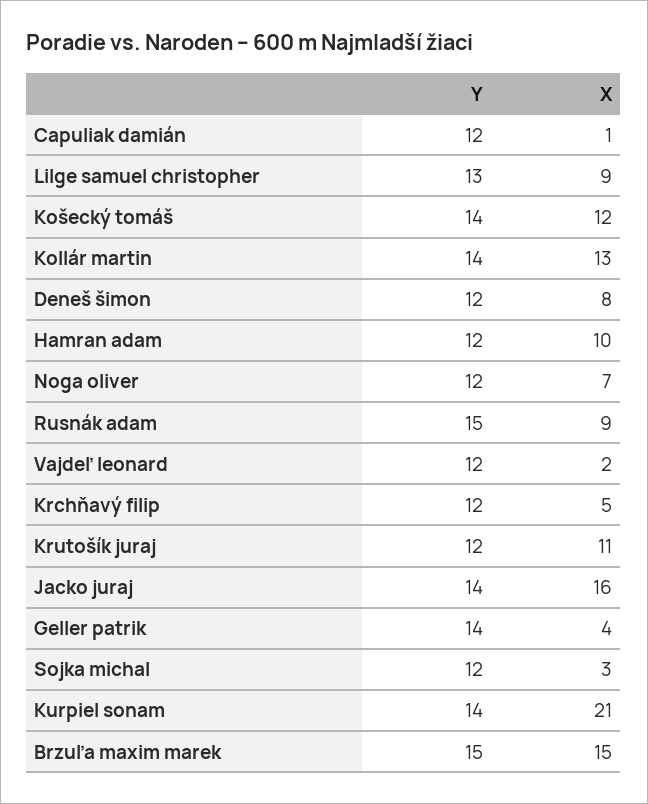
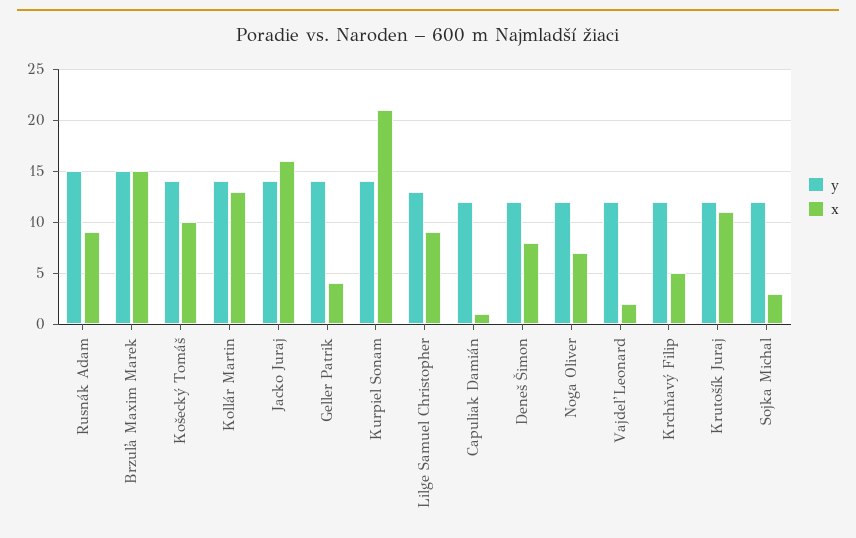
X, Košecký tomáš: 12 -> 10
Y, Hamran adam: 12 -> none
X, Hamran adam: 10 -> none

